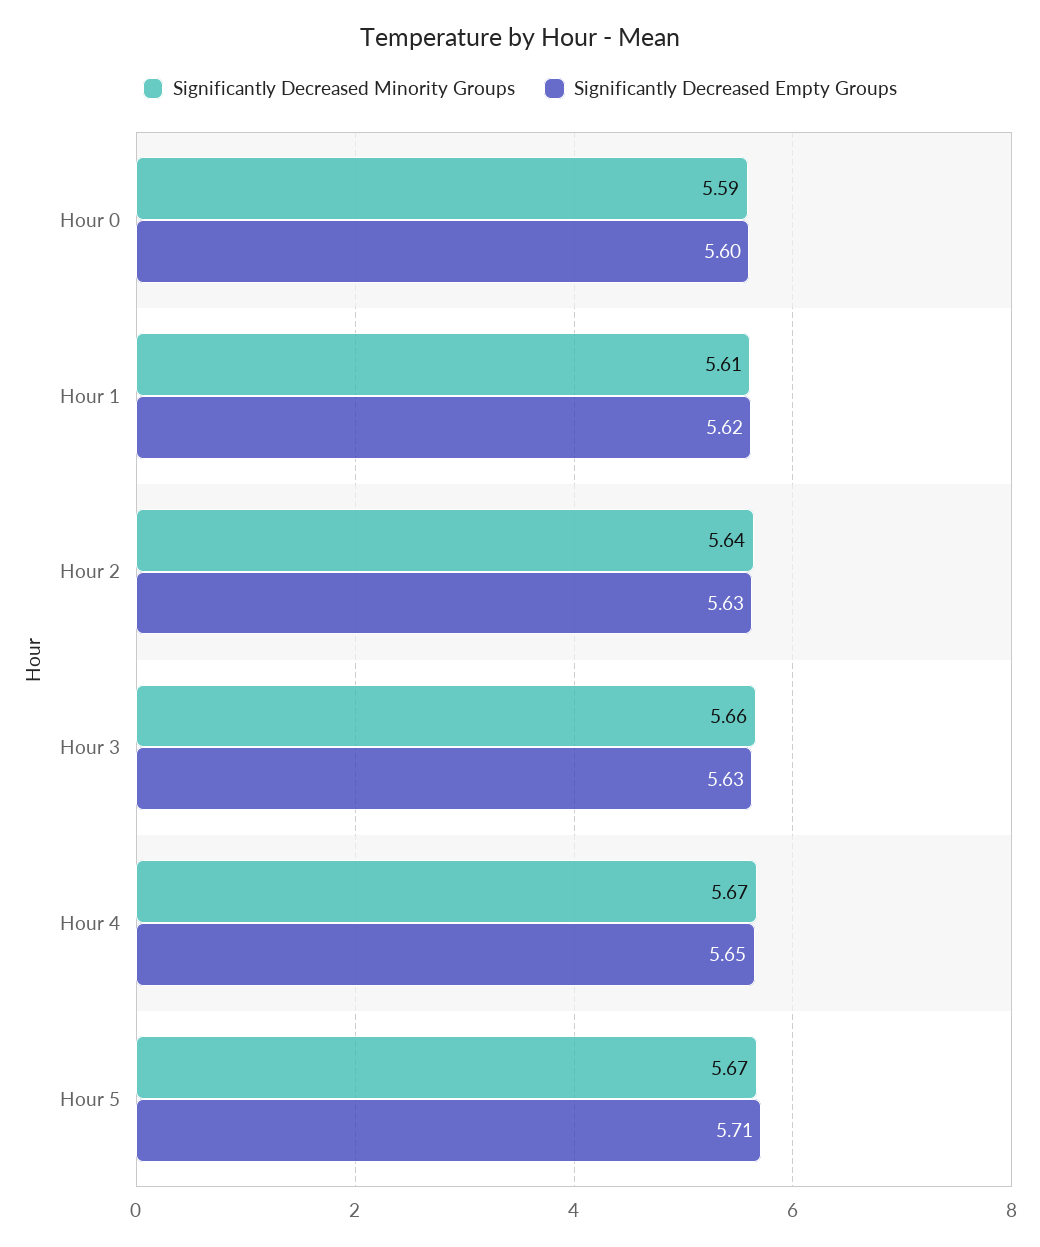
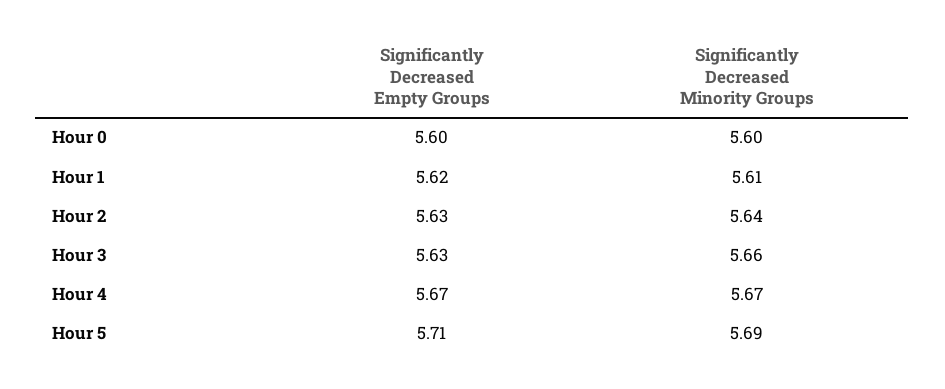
Significantly Decreased Minority Groups, Hour 0: 5.59 -> 5.6
Significantly Decreased Empty Groups, Hour 4: 5.65 -> 5.67
Significantly Decreased Minority Groups, Hour 5: 5.67 -> 5.69

